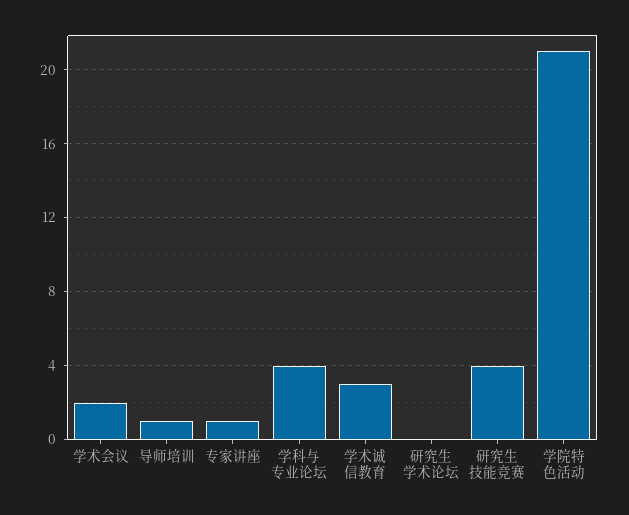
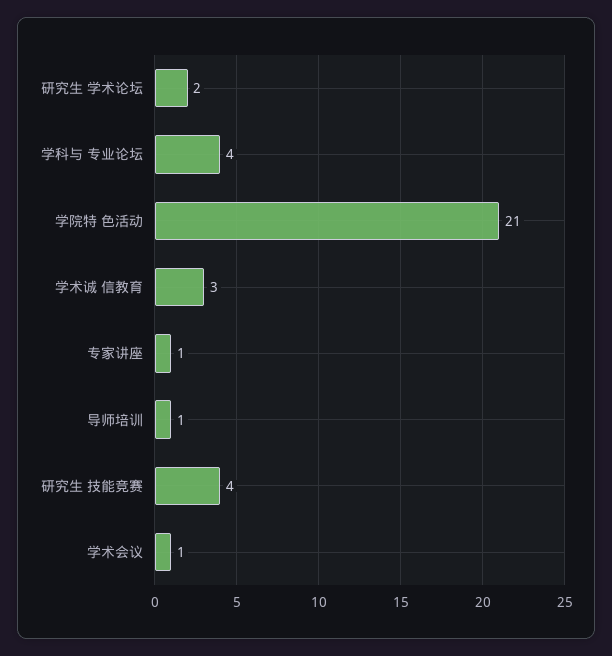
学术会议: 2 -> 1
研究生 学术论坛: 0 -> 2

